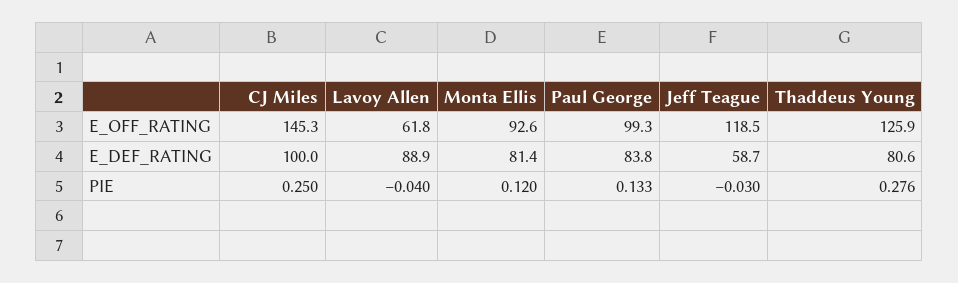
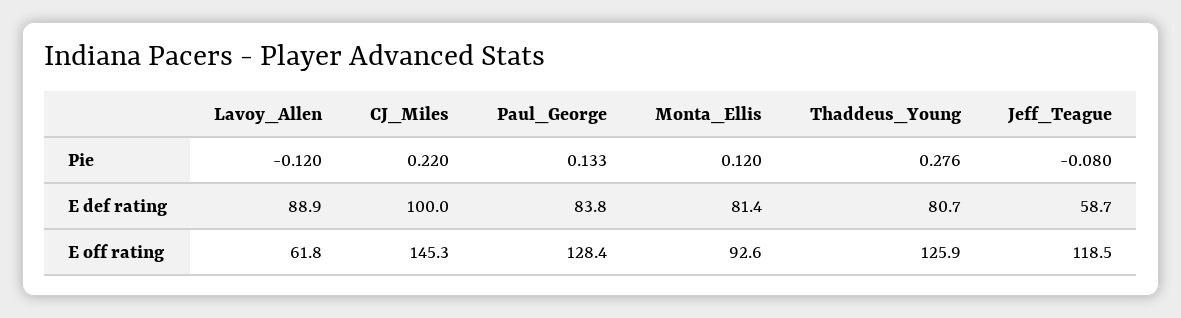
Paul George, E_OFF_RATING: 99.3 -> 128.4
Thaddeus Young, E_DEF_RATING: 80.6 -> 80.7
CJ Miles, PIE: 0.25 -> 0.22
Lavoy Allen, PIE: -0.04 -> -0.12
Jeff Teague, PIE: -0.03 -> -0.08

